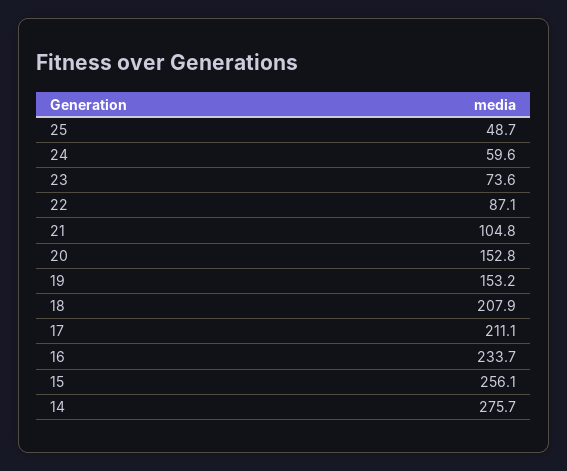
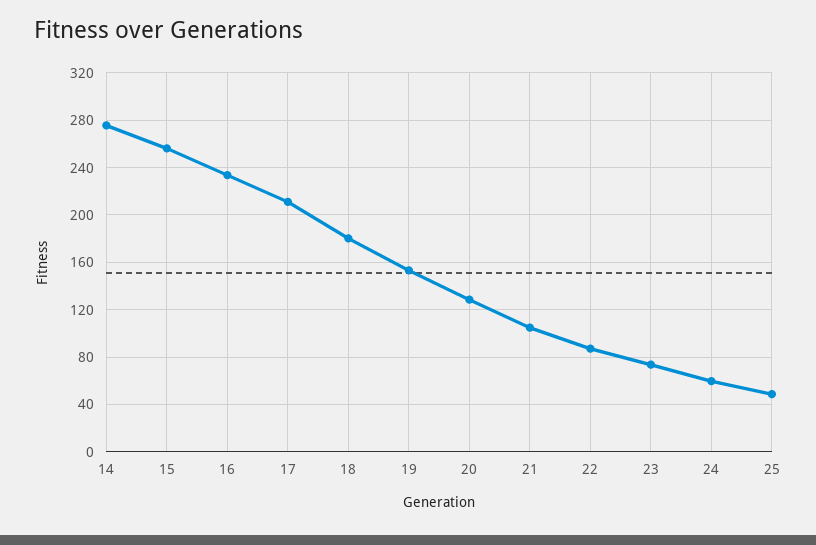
20: 152.8 -> 130
18: 207.9 -> 180

